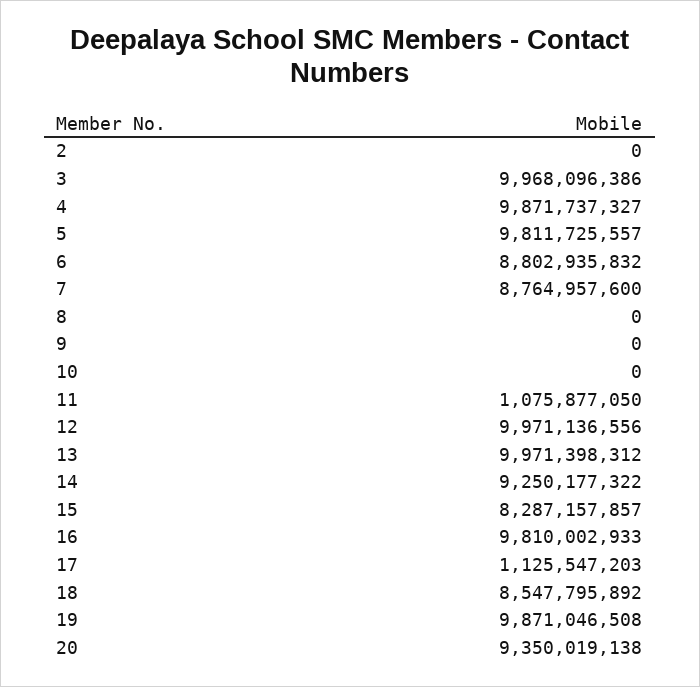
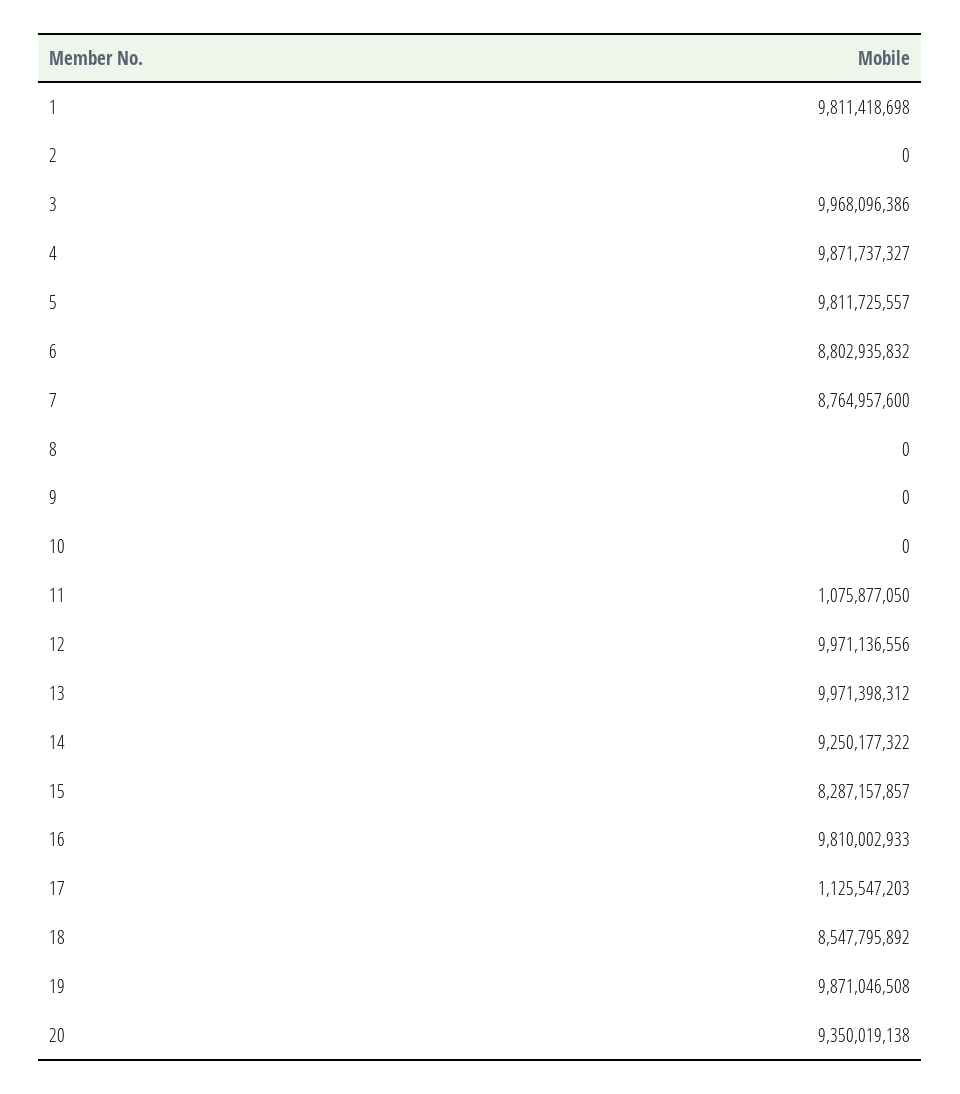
1: none -> 9811418698

